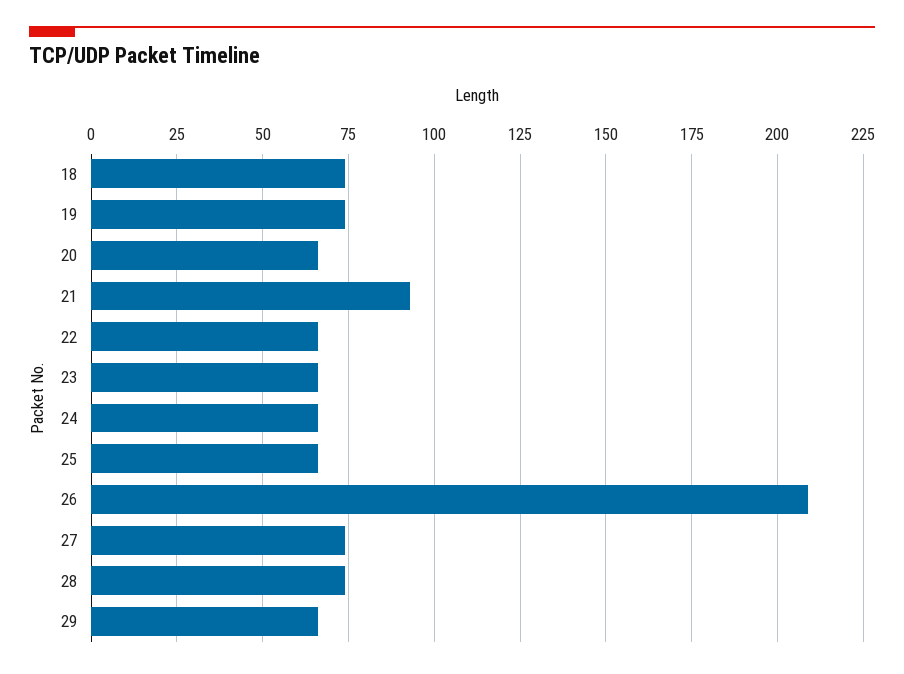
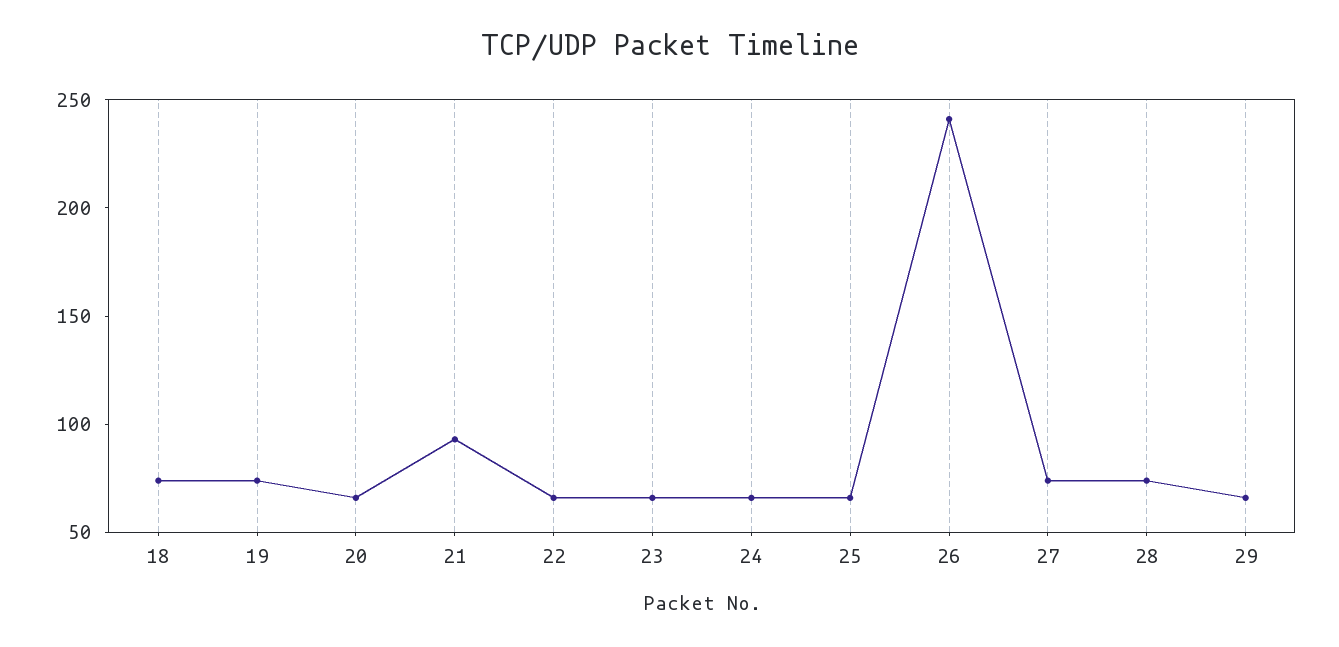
26: 210 -> 240

